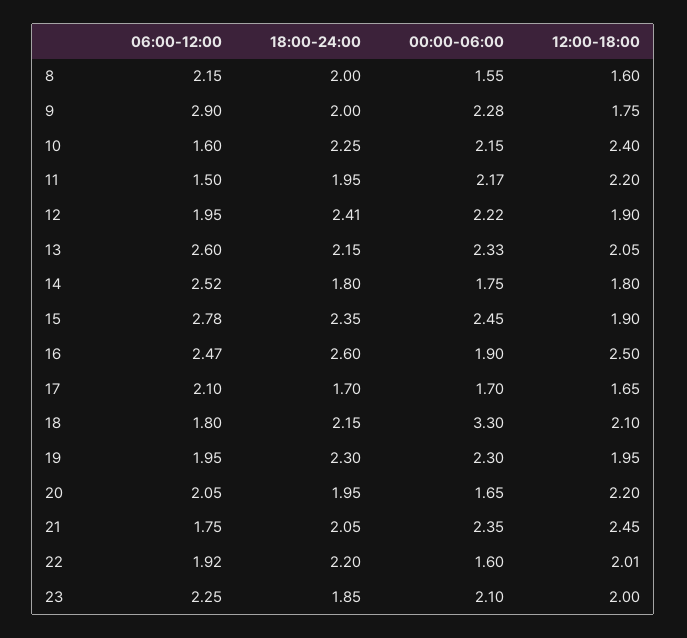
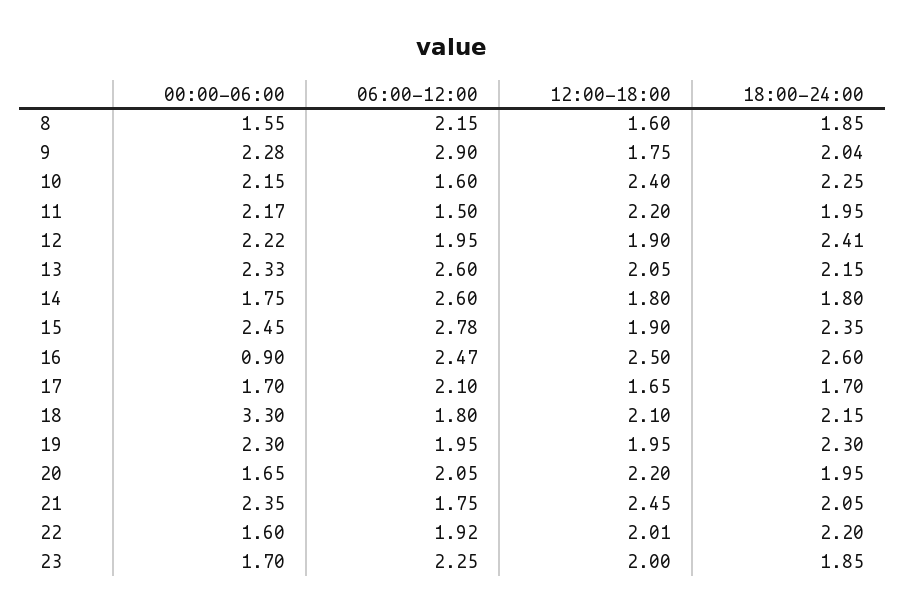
18:00-24:00, 8: 2 -> 1.85
18:00-24:00, 9: 2 -> 2.04
06:00-12:00, 14: 2.52 -> 2.6
00:00-06:00, 16: 1.9 -> 0.9
00:00-06:00, 23: 2.1 -> 1.7

